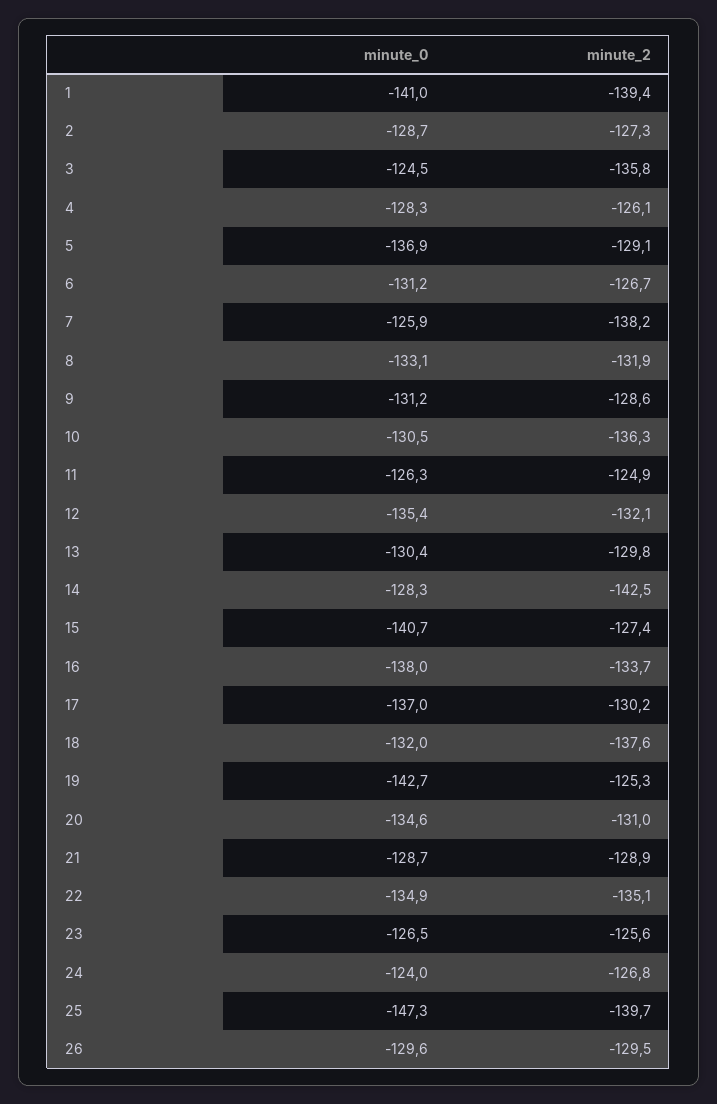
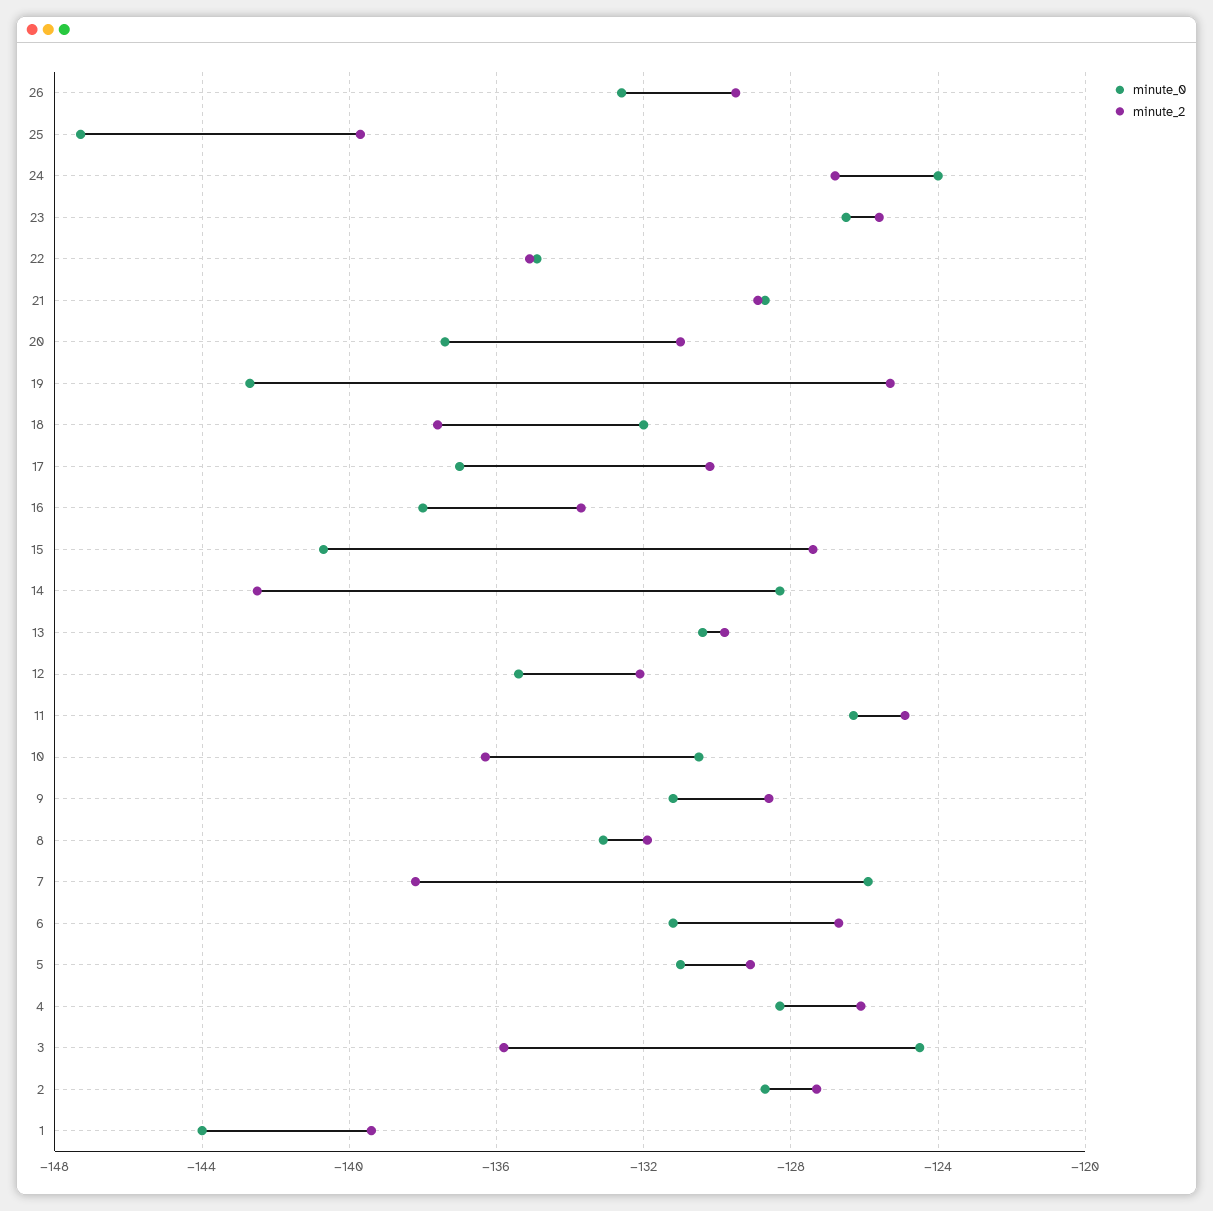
minute_0, 1: -141 -> -144
minute_0, 5: -136.9 -> -131
minute_0, 20: -134.6 -> -137.5
minute_0, 26: -129.6 -> -132.5

